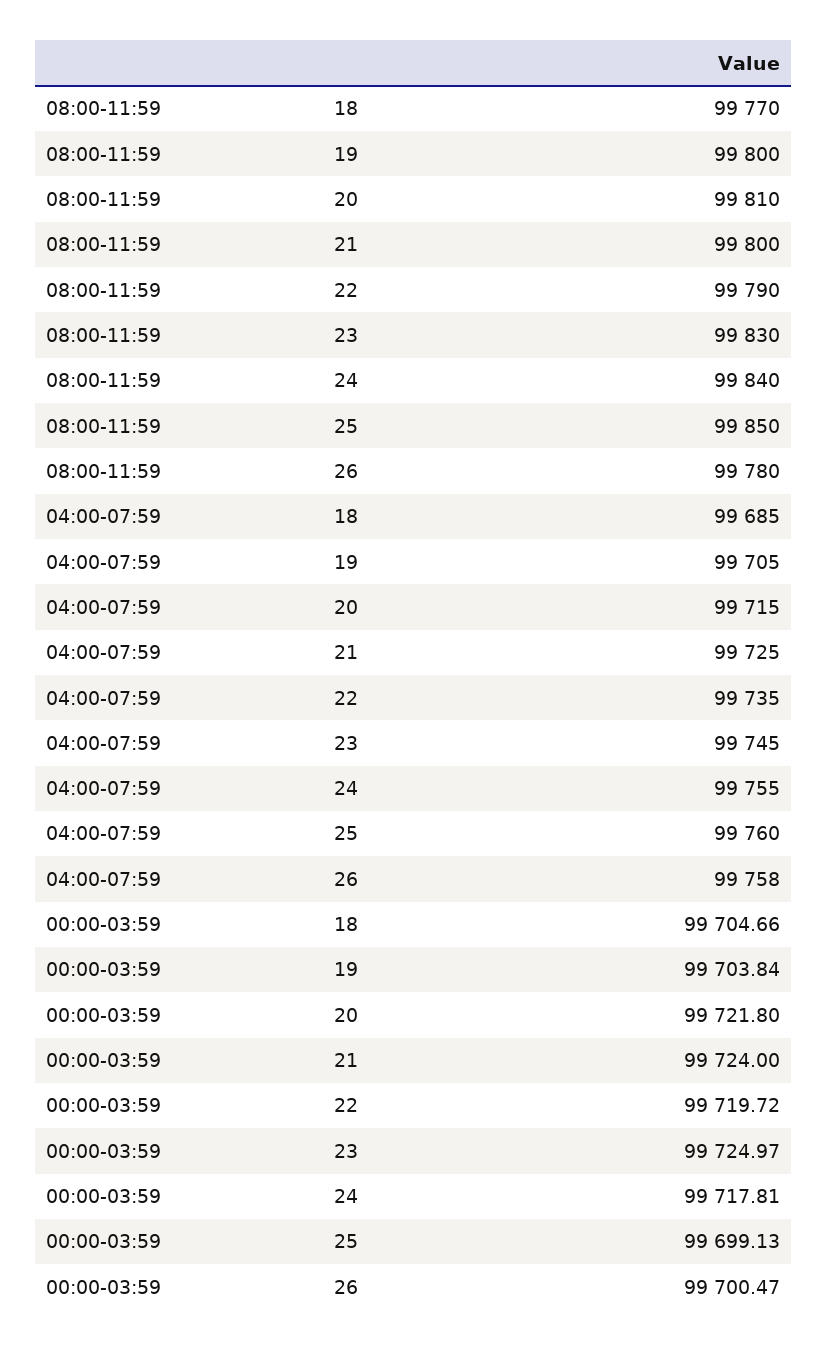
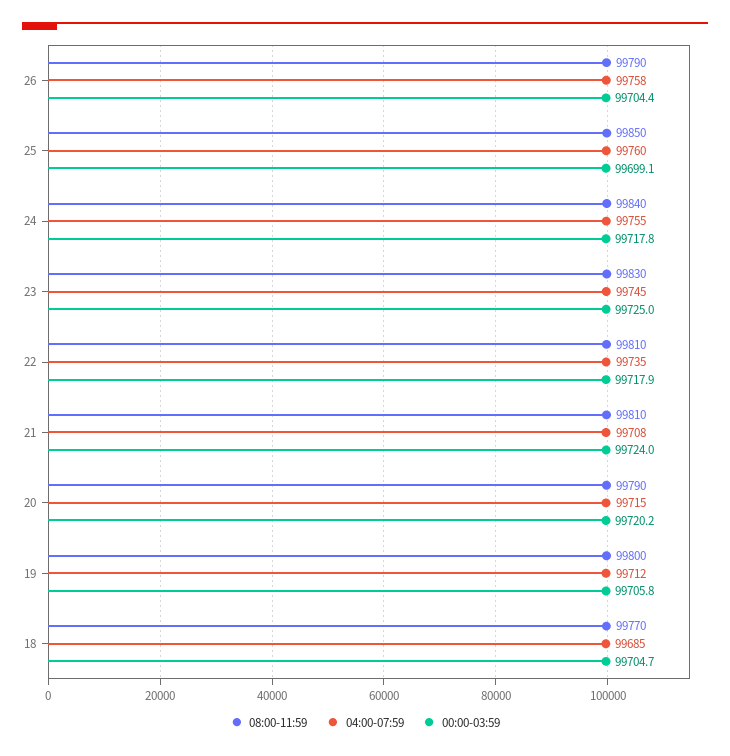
08:00-11:59, 20: 99810 -> 99790
08:00-11:59, 21: 99800 -> 99810
08:00-11:59, 22: 99790 -> 99810
08:00-11:59, 26: 99780 -> 99790
04:00-07:59, 19: 99705 -> 99712
04:00-07:59, 21: 99725 -> 99708
00:00-03:59, 19: 99703.84 -> 99705.8
00:00-03:59, 20: 99721.8 -> 99720.2
00:00-03:59, 22: 99719.72 -> 99717.9
00:00-03:59, 26: 99700.47 -> 99704.4

